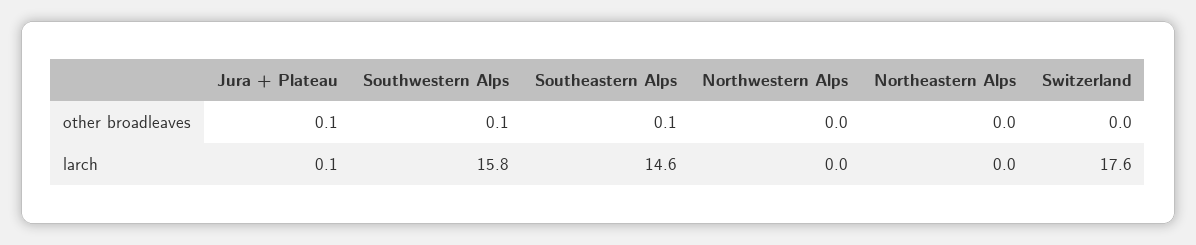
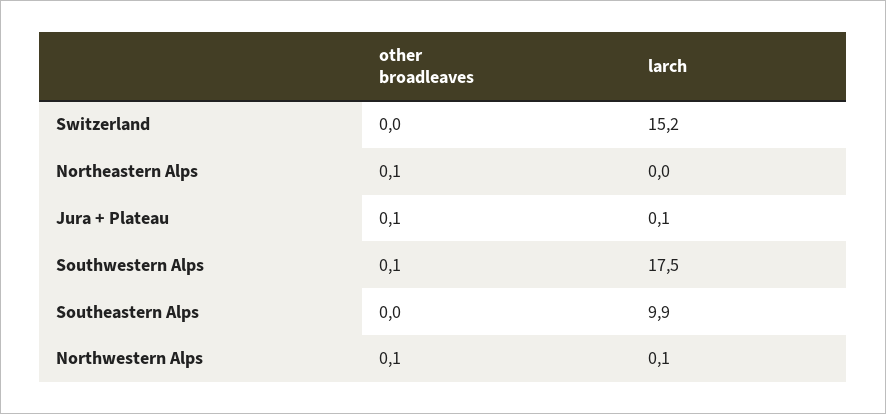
Southeastern Alps, other broadleaves: 0.1 -> 0
Northwestern Alps, other broadleaves: 0 -> 0.1
Northeastern Alps, other broadleaves: 0 -> 0.1
Southwestern Alps, larch: 15.8 -> 17.5
Southeastern Alps, larch: 14.6 -> 9.9
Northwestern Alps, larch: 0 -> 0.1
Switzerland, larch: 17.6 -> 15.2

